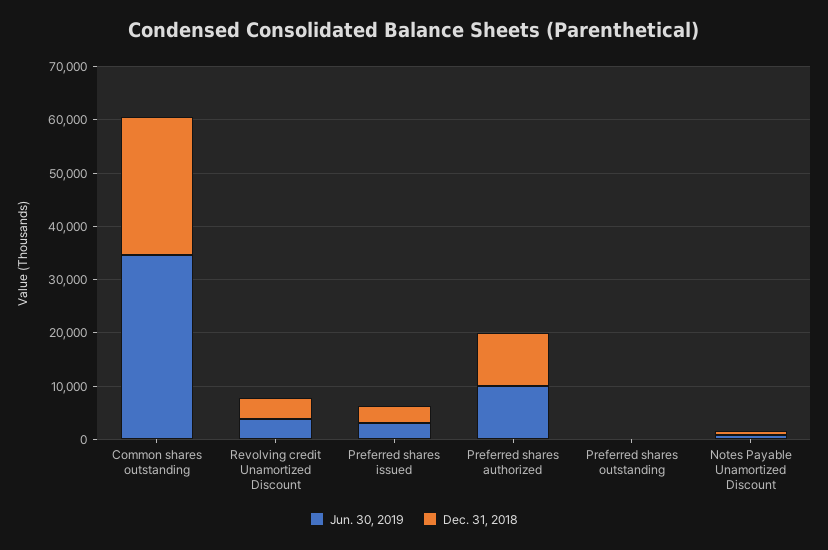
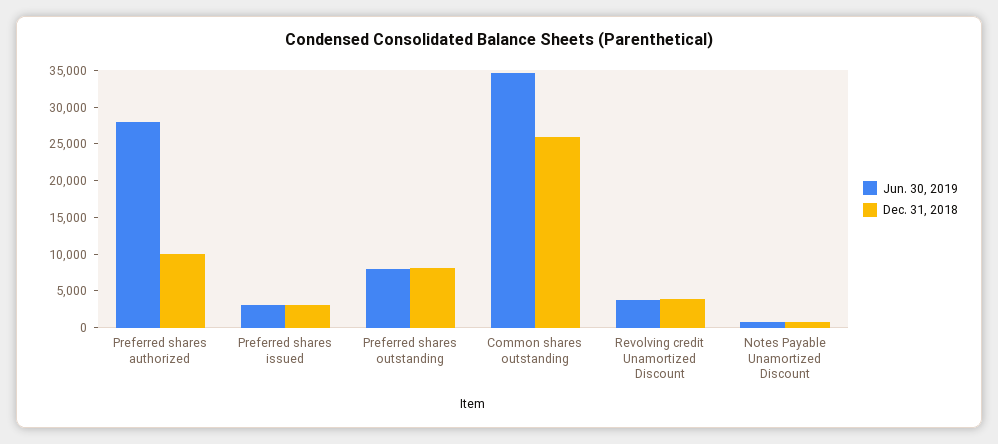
Jun. 30, 2019, Preferred shares authorized: 10000 -> 27500
Jun. 30, 2019, Preferred shares outstanding: 0 -> 7500
Dec. 31, 2018, Preferred shares outstanding: 0 -> 7500

